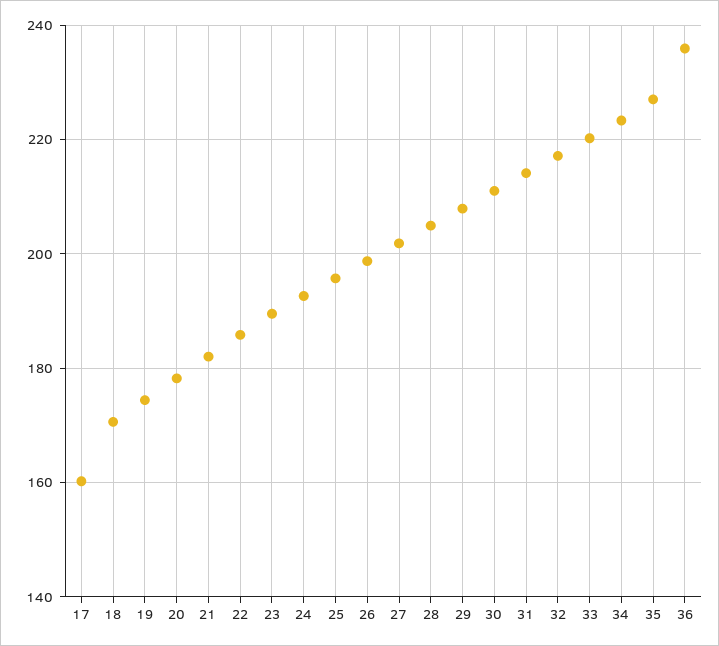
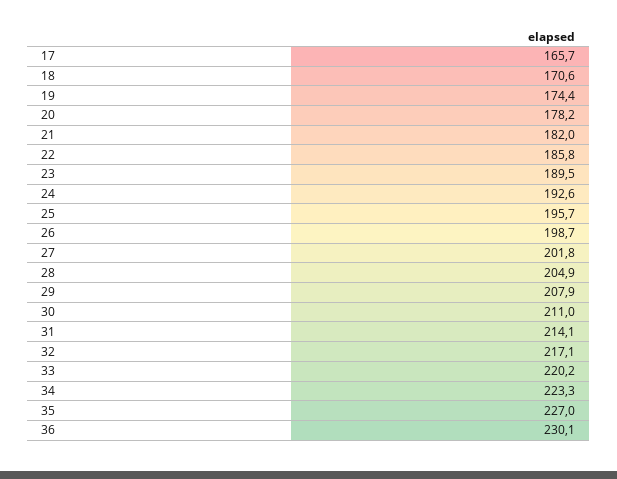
17: 160 -> 165.7
36: 236 -> 230.1

